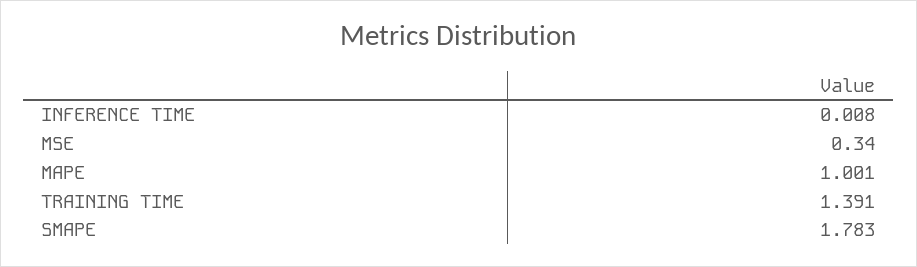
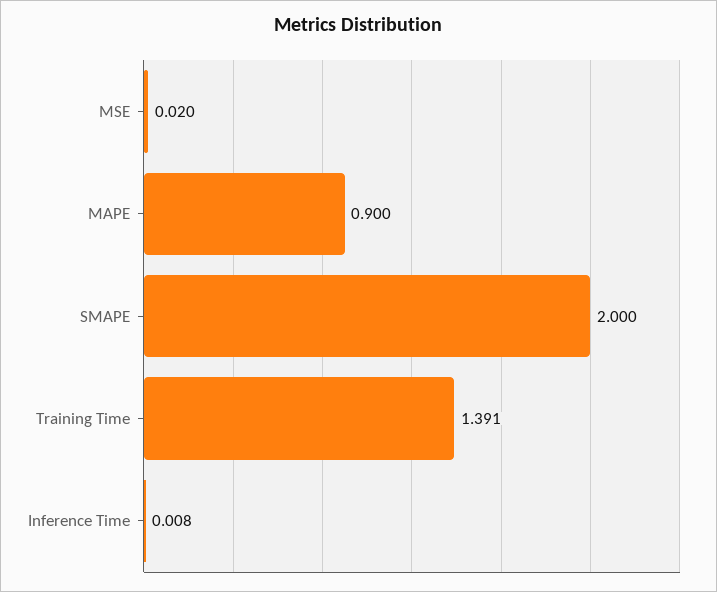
MSE: 0.34 -> 0.02
MAPE: 1.001 -> 0.9
SMAPE: 1.783 -> 2

